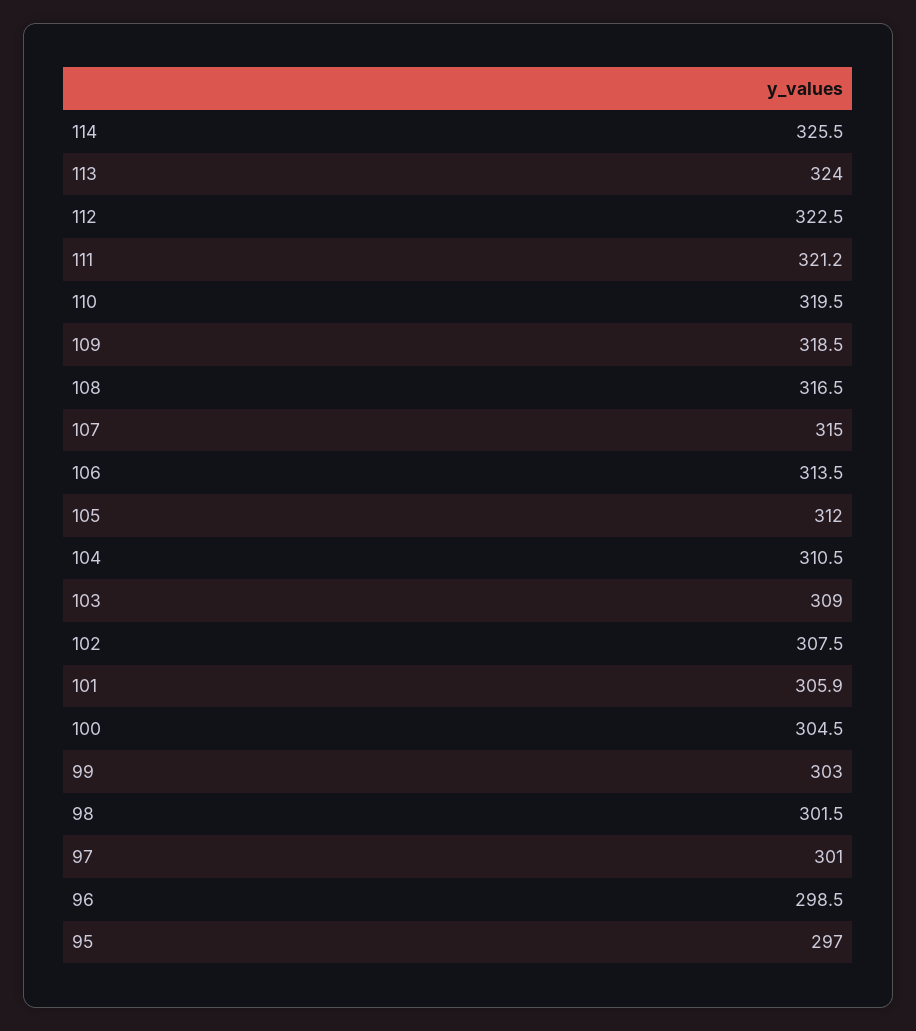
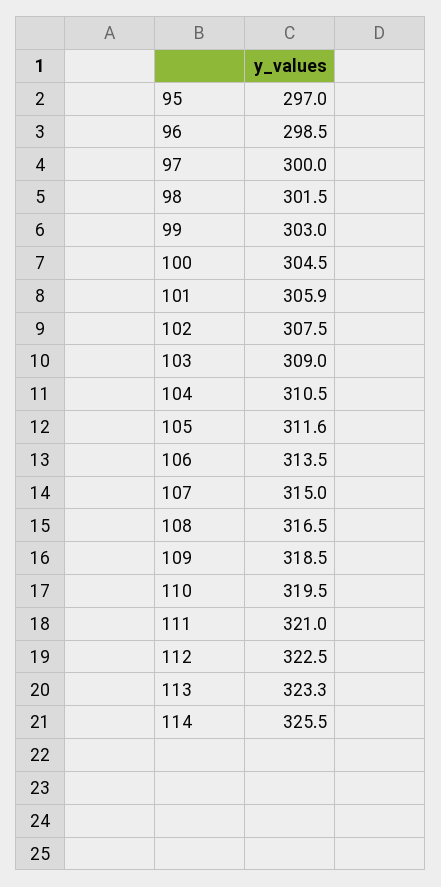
113: 324 -> 323.3
111: 321.2 -> 321
105: 312 -> 311.6
97: 301 -> 300

